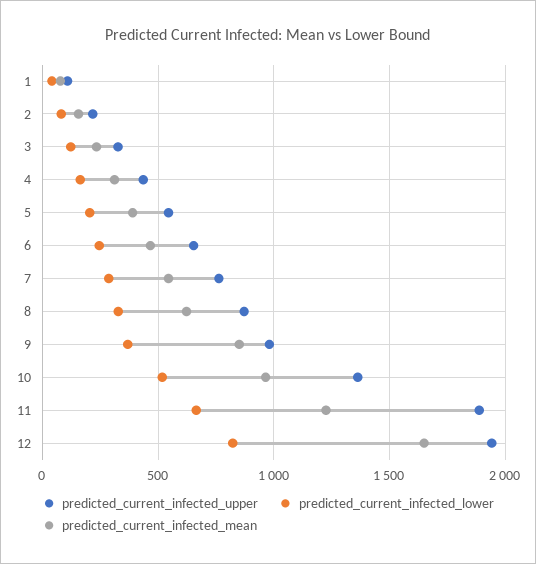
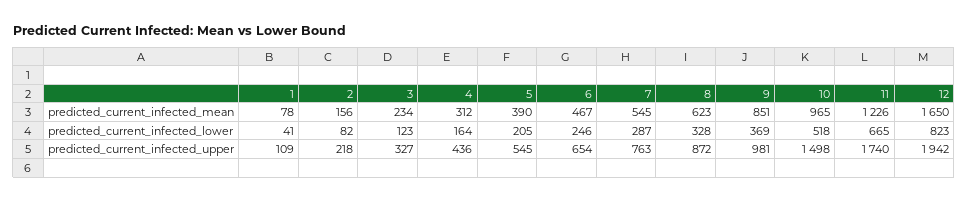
predicted_current_infected_upper, 10: 1350 -> 1498
predicted_current_infected_upper, 11: 1900 -> 1740

